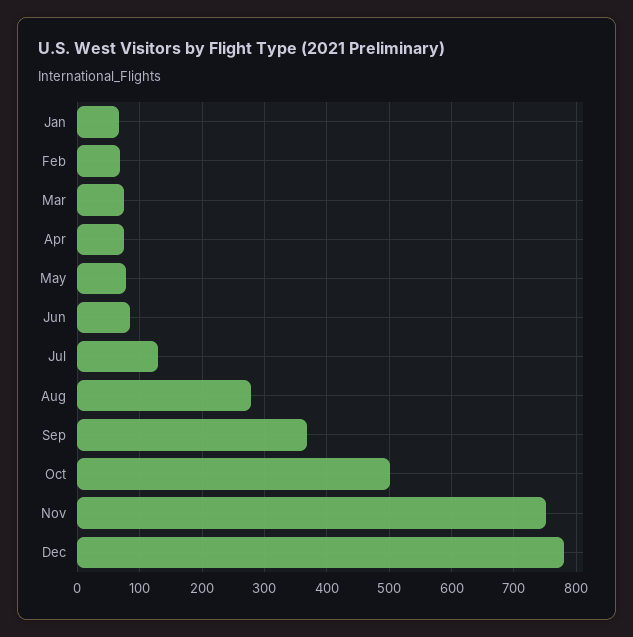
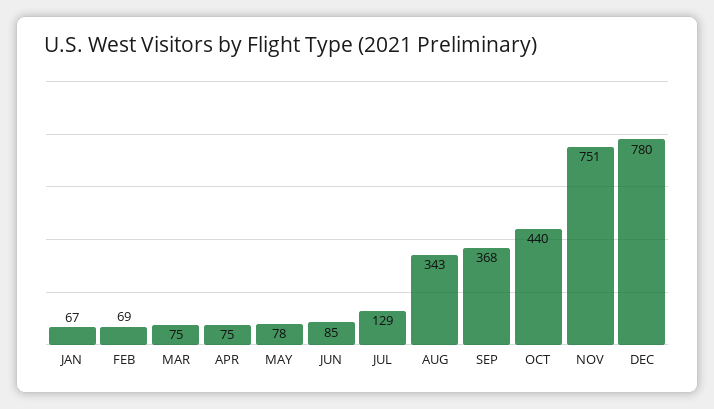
Aug: 280 -> 343
Oct: 500 -> 440

